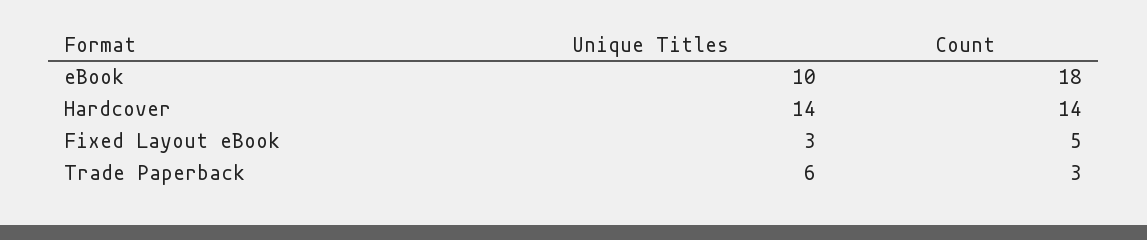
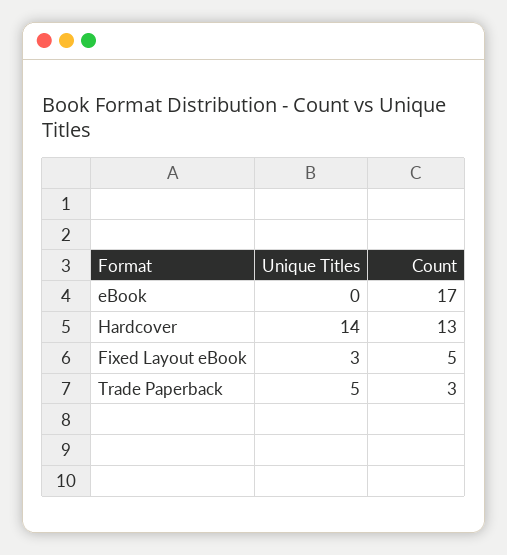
Unique Titles, eBook: 10 -> 0
Count, eBook: 18 -> 17
Count, Hardcover: 14 -> 13
Unique Titles, Trade Paperback: 6 -> 5

